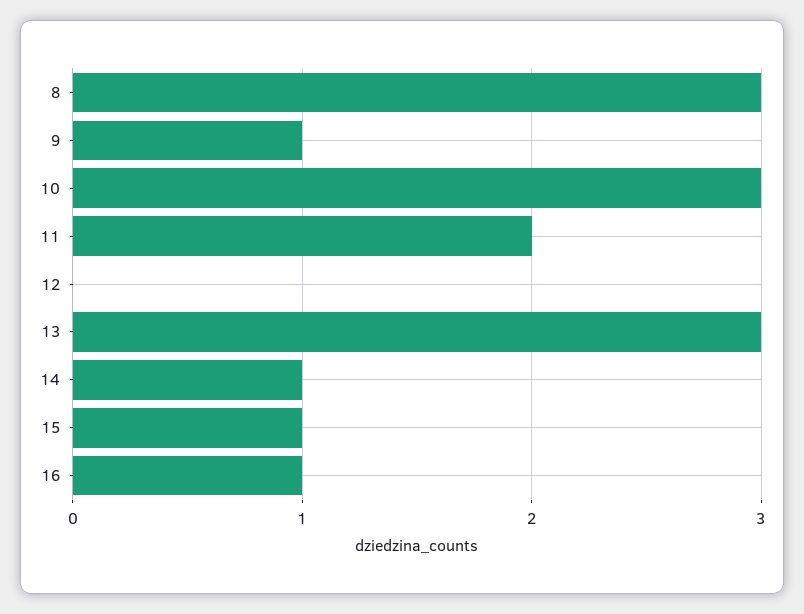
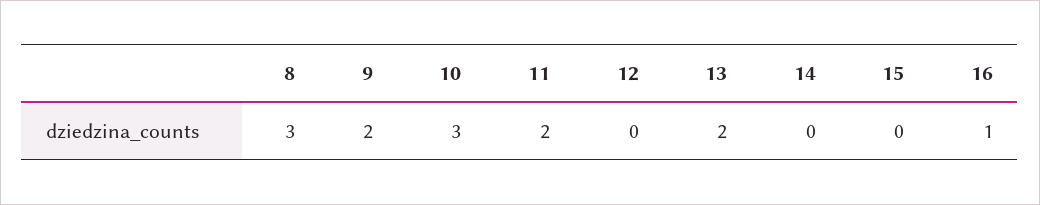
9: 1 -> 2
13: 3 -> 2
14: 1 -> 0
15: 1 -> 0

